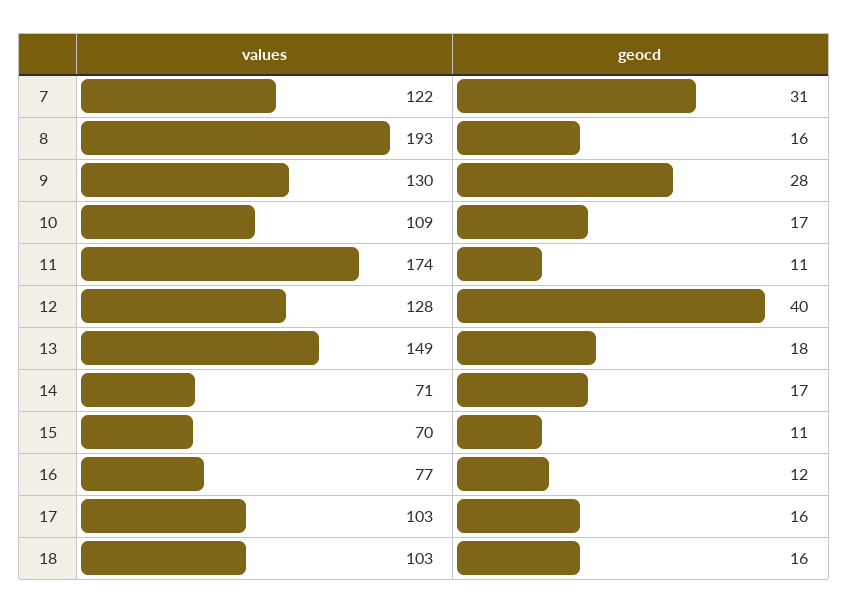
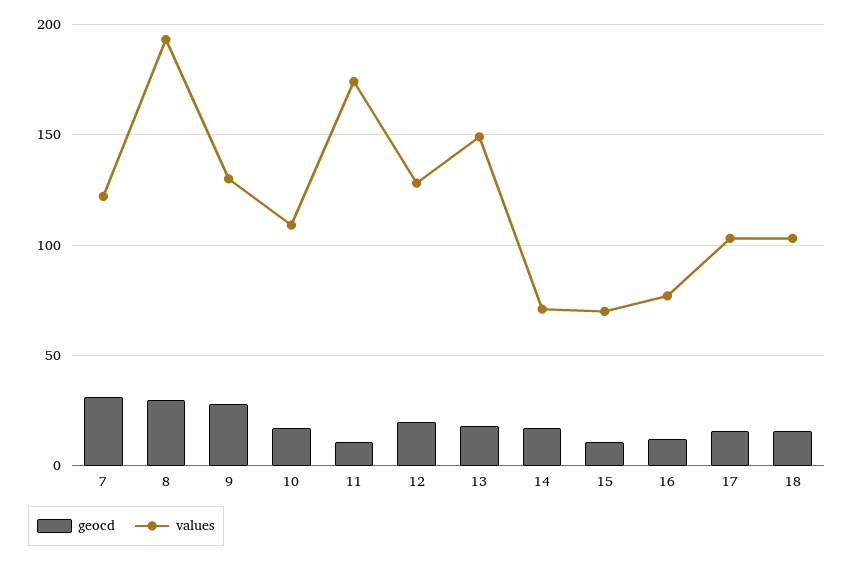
geocd, 8: 16 -> 30
geocd, 12: 40 -> 20

